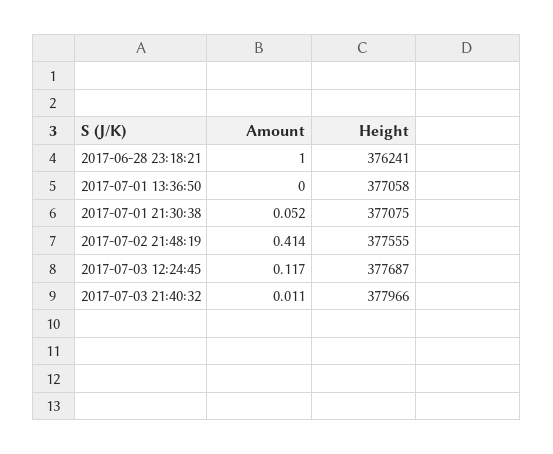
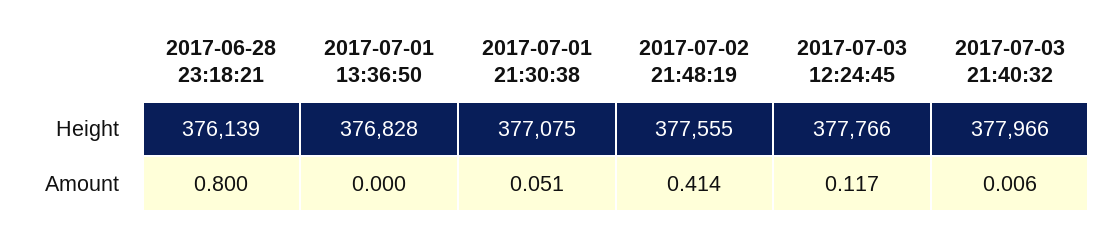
Amount, 2017-06-28 23:18:21: 1 -> 0.8
Height, 2017-06-28 23:18:21: 376241 -> 376139
Height, 2017-07-01 13:36:50: 377058 -> 376828
Amount, 2017-07-01 21:30:38: 0.052 -> 0.051
Height, 2017-07-03 12:24:45: 377687 -> 377766
Amount, 2017-07-03 21:40:32: 0.011 -> 0.006

